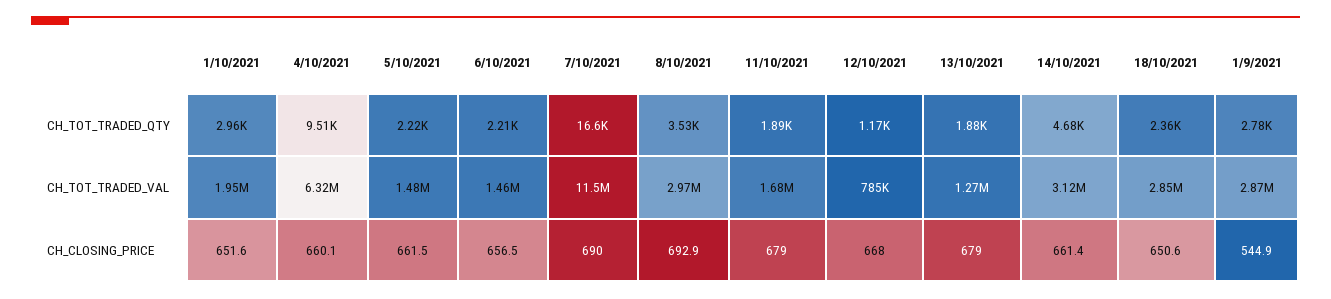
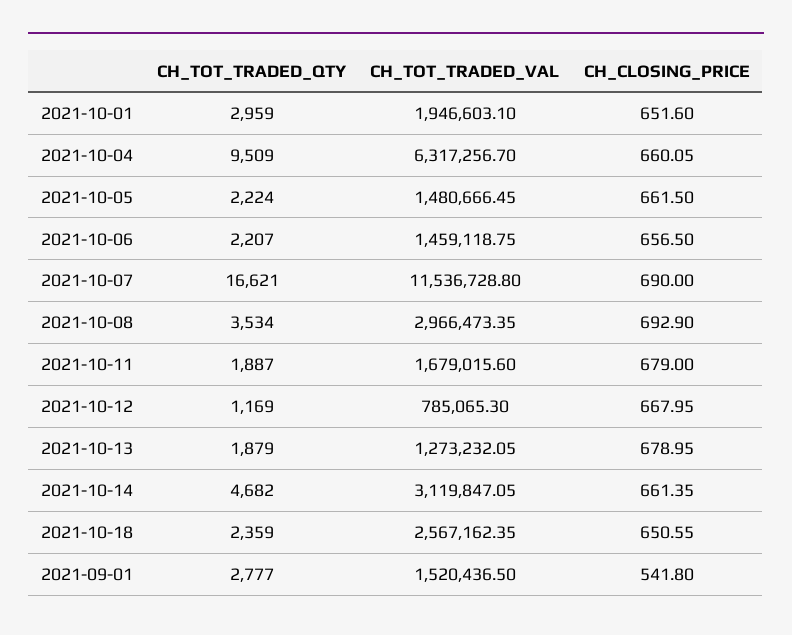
18/10/2021, CH_TOT_TRADED_VAL: 2850000 -> 2567162.35
1/9/2021, CH_TOT_TRADED_VAL: 2870000 -> 1520436.5
1/9/2021, CH_CLOSING_PRICE: 544.9 -> 541.8

